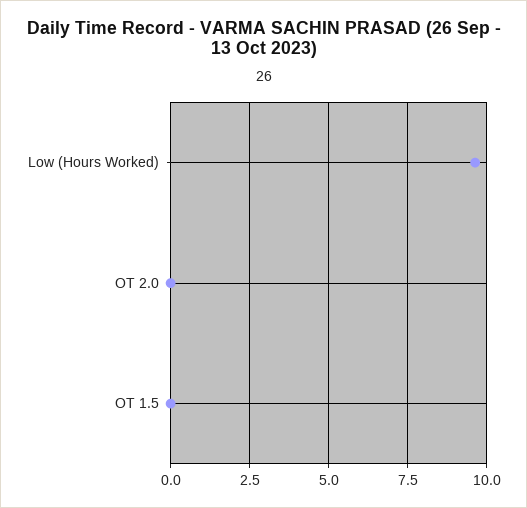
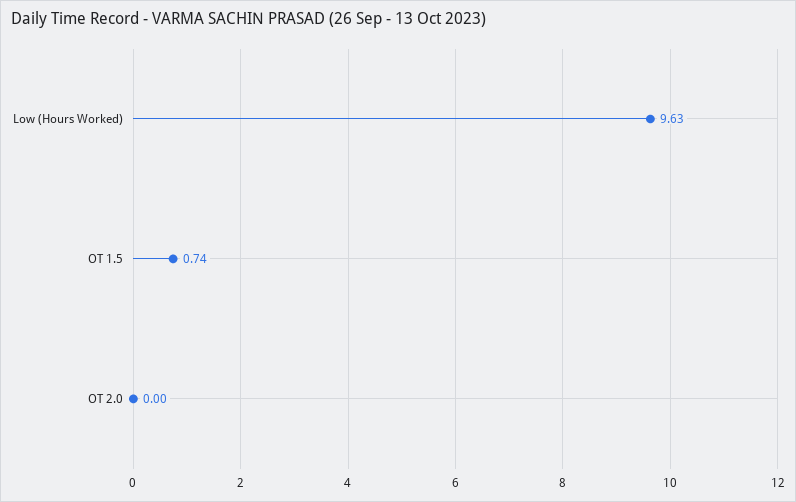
OT 1.5: 0 -> 0.74

